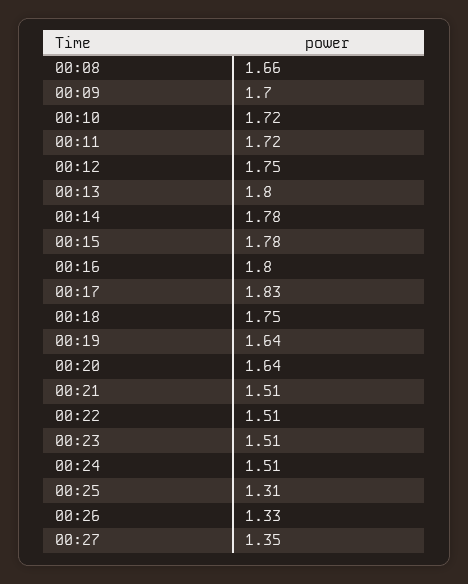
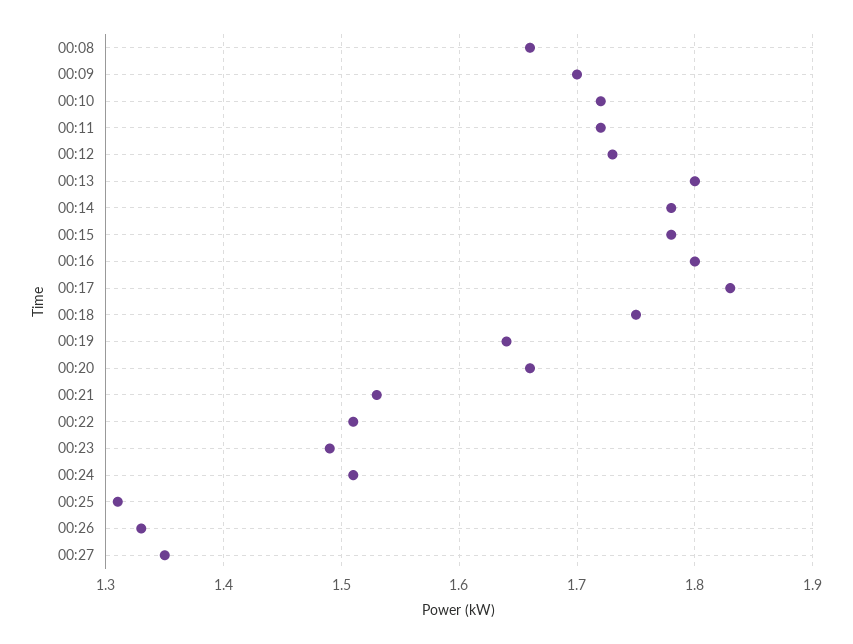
00:12: 1.75 -> 1.73
00:20: 1.64 -> 1.66
00:21: 1.51 -> 1.53
00:23: 1.51 -> 1.49

